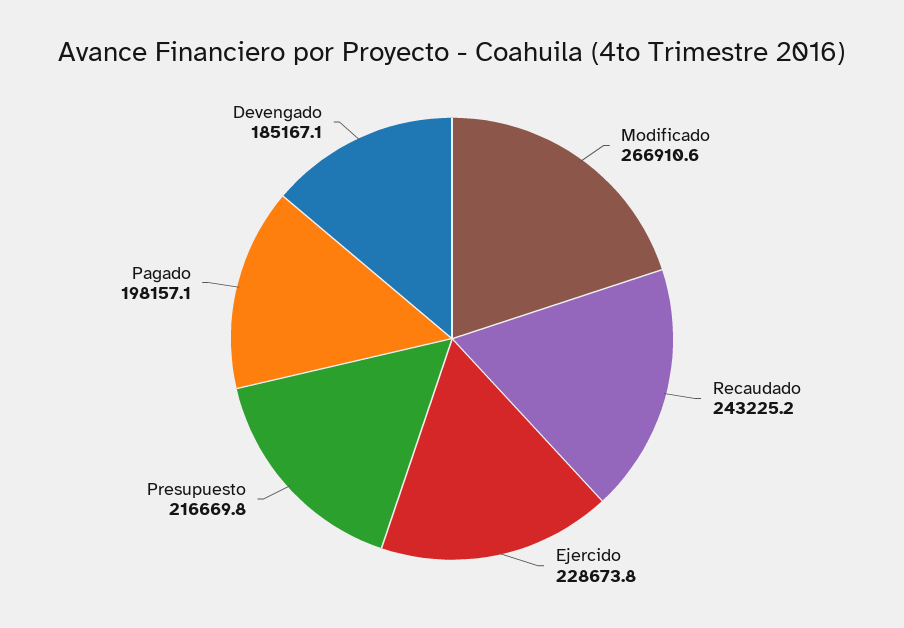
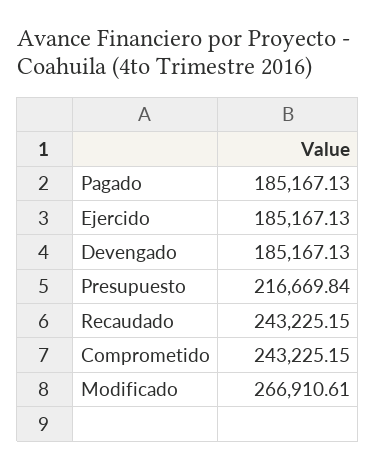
Ejercido: 228673.8 -> 185167.13
Pagado: 198157.1 -> 185167.13
Comprometido: none -> 243225.15

